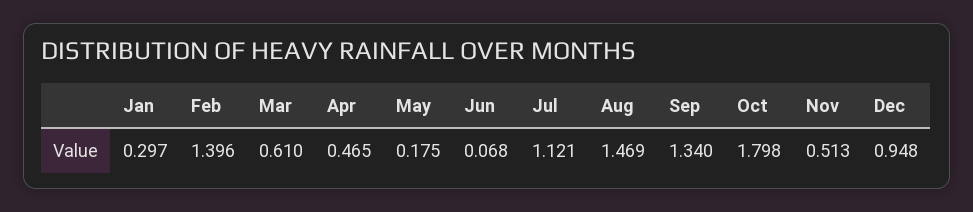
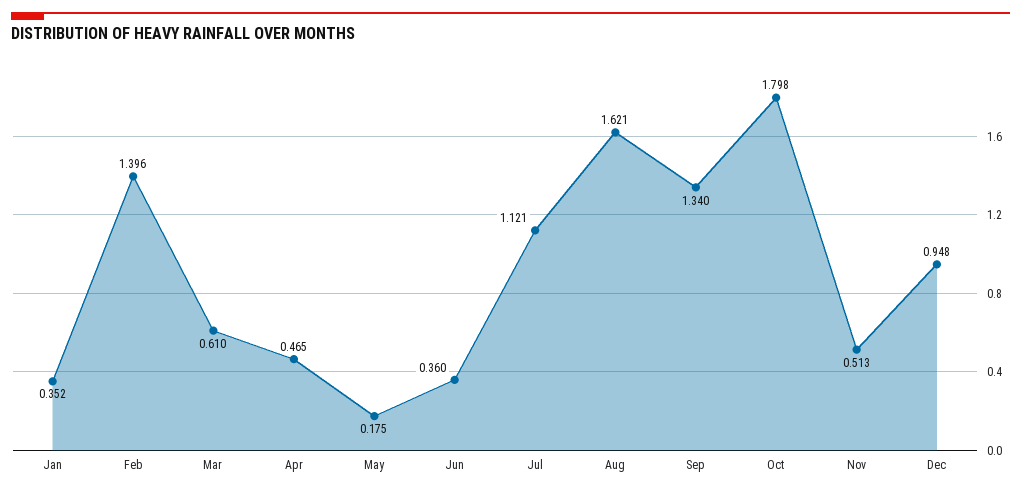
Jan: 0.297 -> 0.352
Jun: 0.068 -> 0.36
Aug: 1.469 -> 1.621

